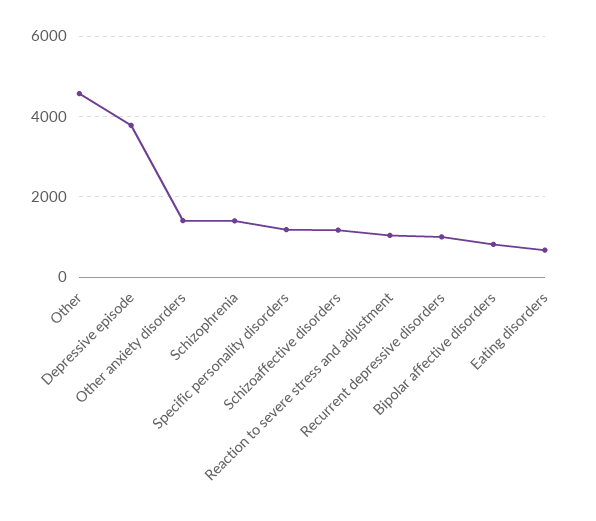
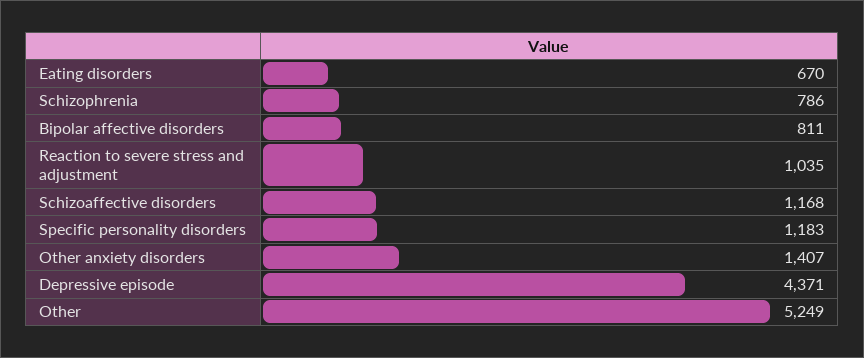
Other: 4600 -> 5249
Depressive episode: 3800 -> 4371
Schizophrenia: 1400 -> 786
Recurrent depressive disorders: 1000 -> none

